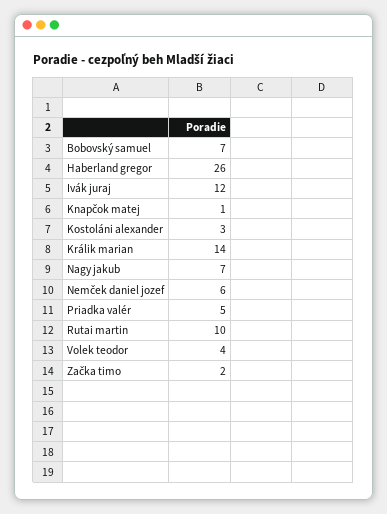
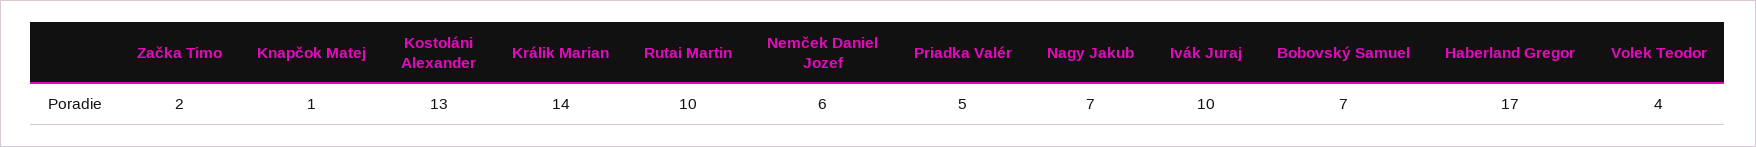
Haberland gregor: 26 -> 17
Ivák juraj: 12 -> 10
Kostoláni alexander: 3 -> 13

